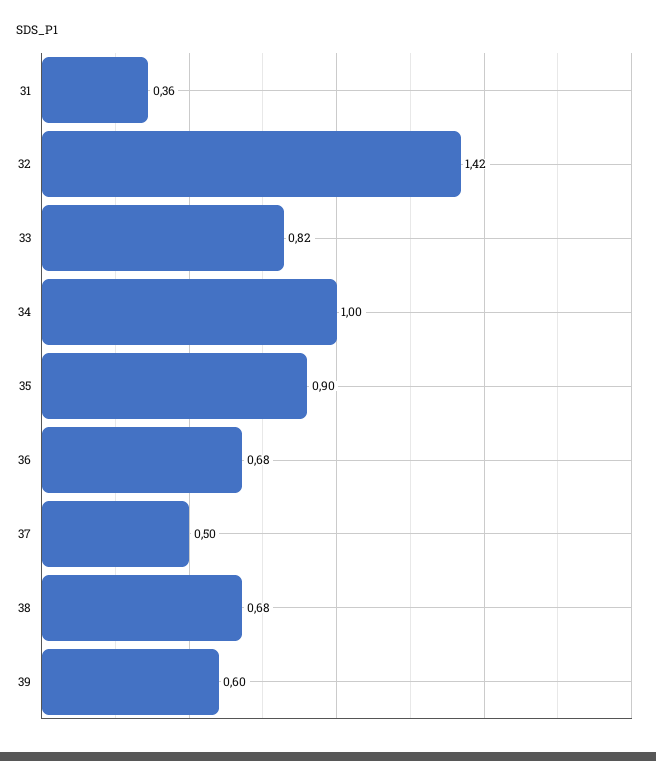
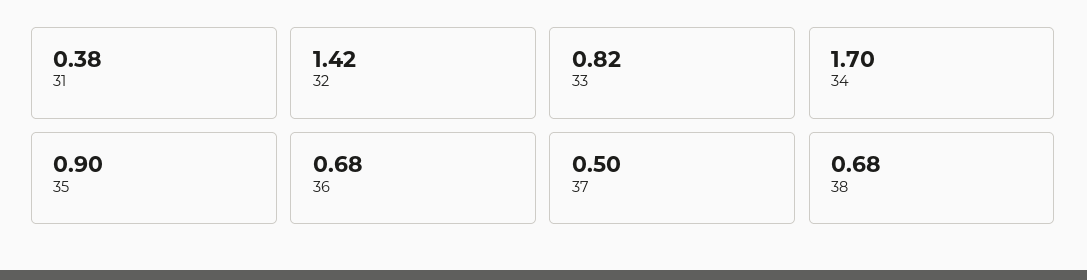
31: 0.36 -> 0.38
34: 1 -> 1.7
39: 0.6 -> none

